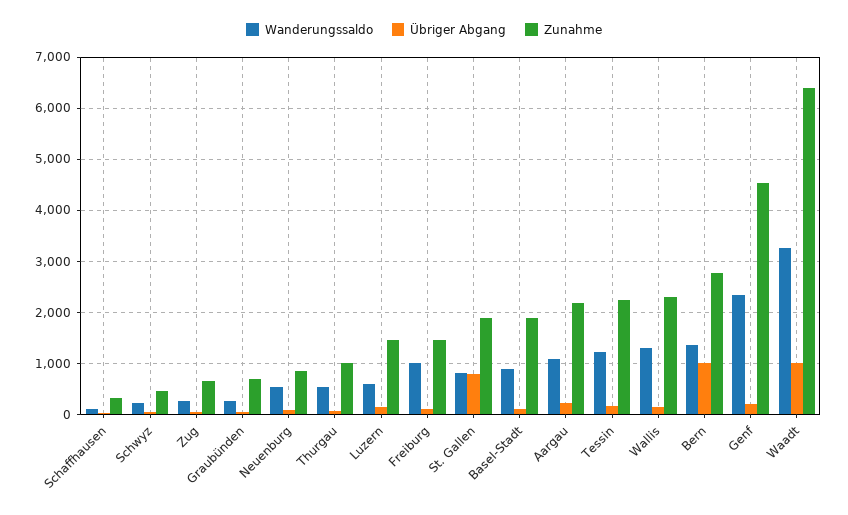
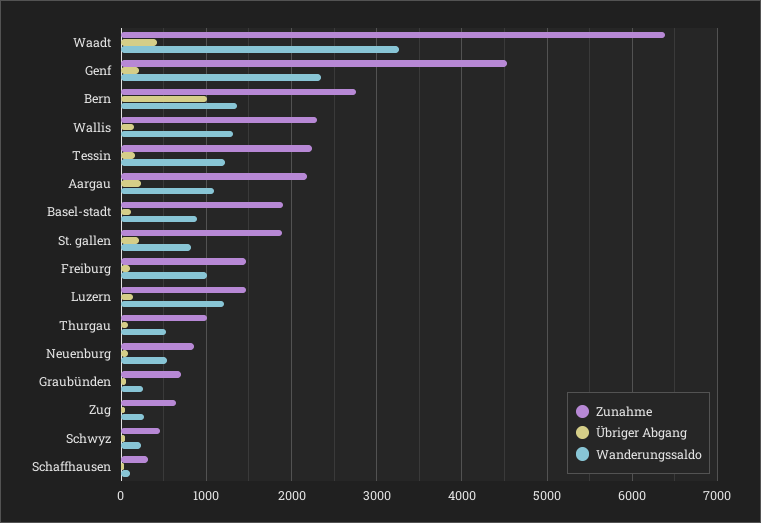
Wanderungssaldo, Luzern: 600 -> 1200
Übriger Abgang, St. Gallen: 800 -> 200
Übriger Abgang, Waadt: 1000 -> 400

